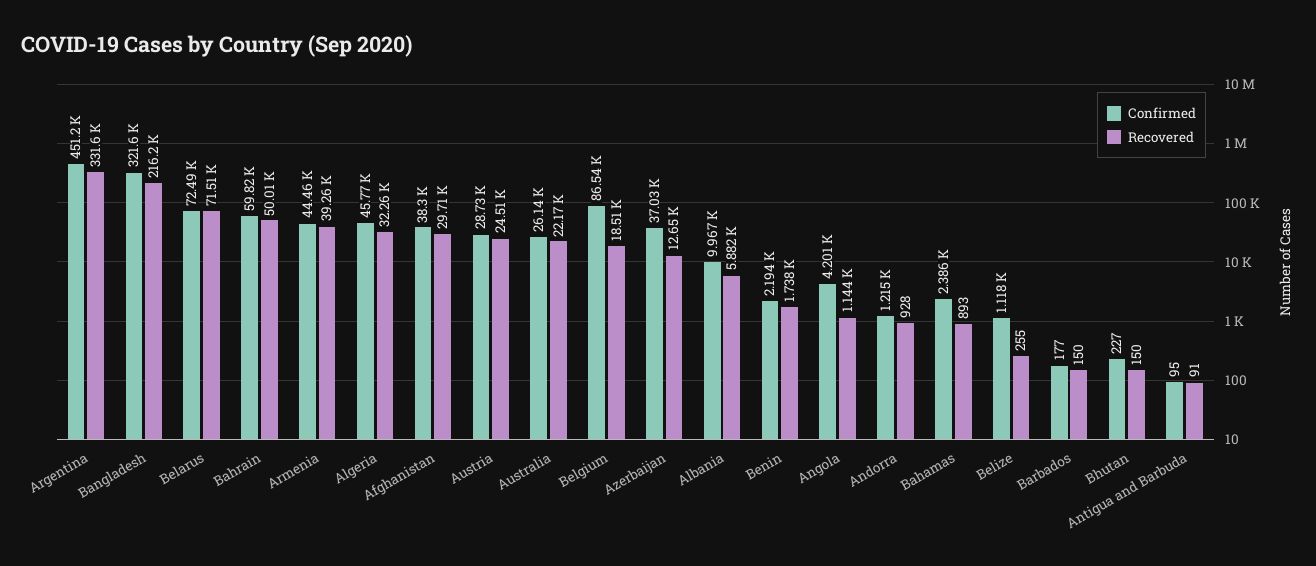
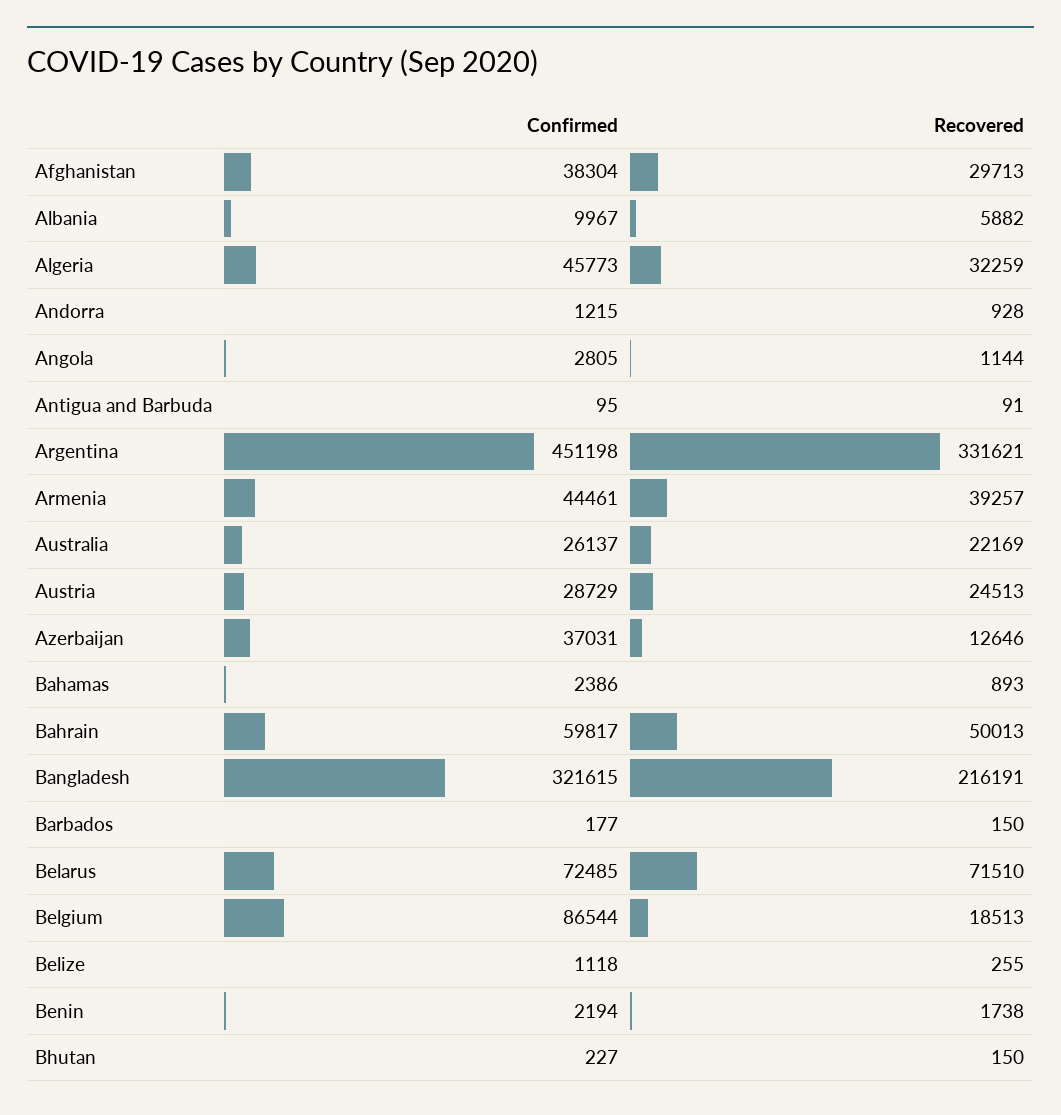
Confirmed, Angola: 4201 -> 2805

